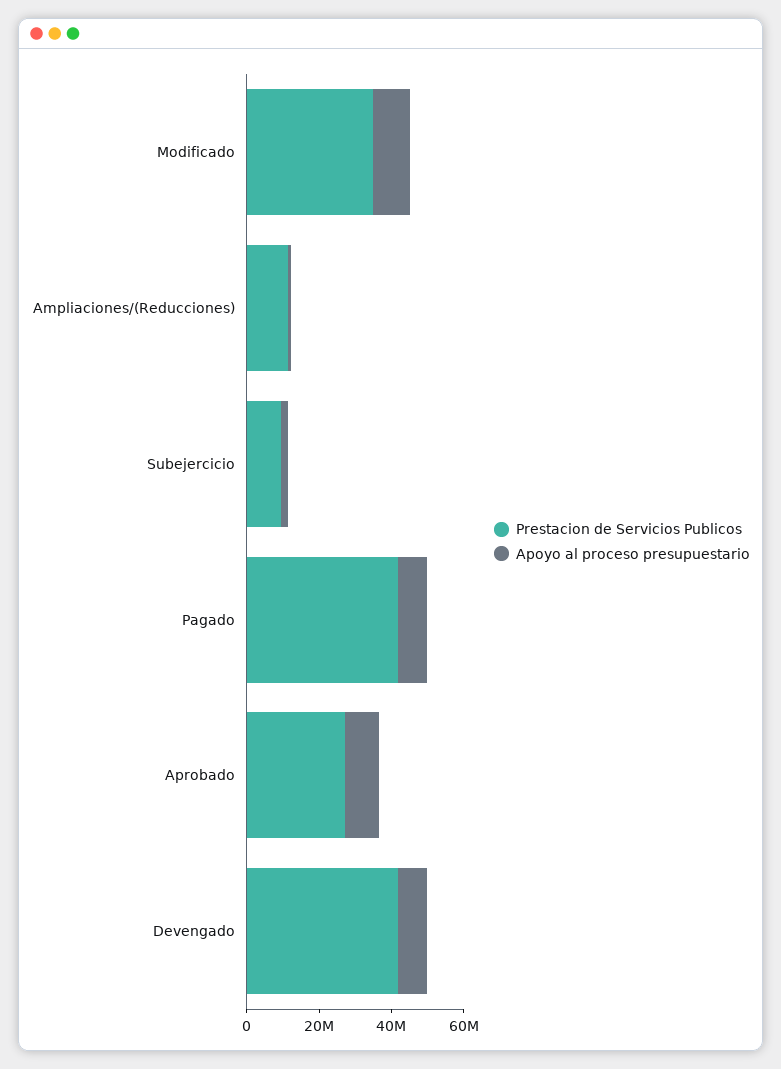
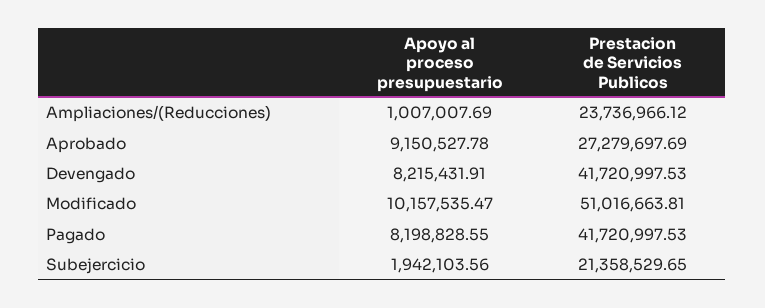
Prestacion de Servicios Publicos, Modificado: 35000000 -> 51016663.81
Prestacion de Servicios Publicos, Ampliaciones/(Reducciones): 10000000 -> 23736966.12
Prestacion de Servicios Publicos, Subejercicio: 10000000 -> 21358529.65

